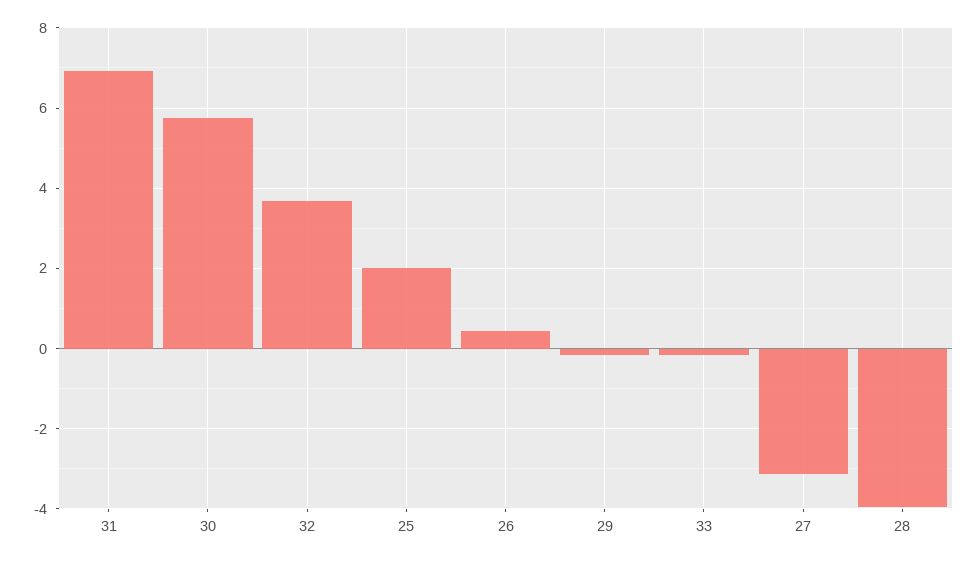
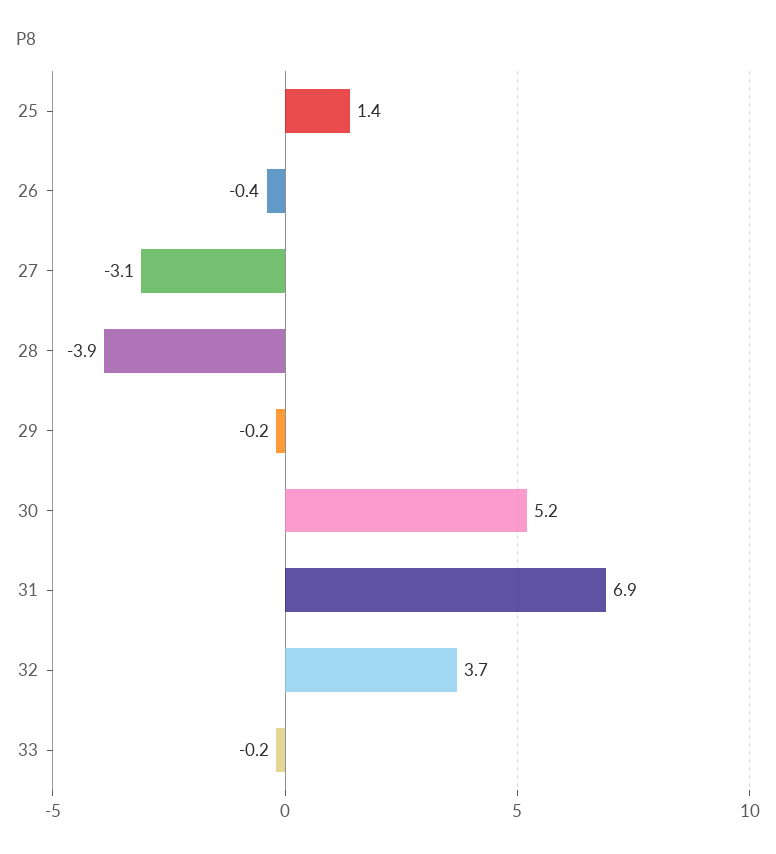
30: 5.8 -> 5.2
25: 2 -> 1.4
26: 0.4 -> -0.4

